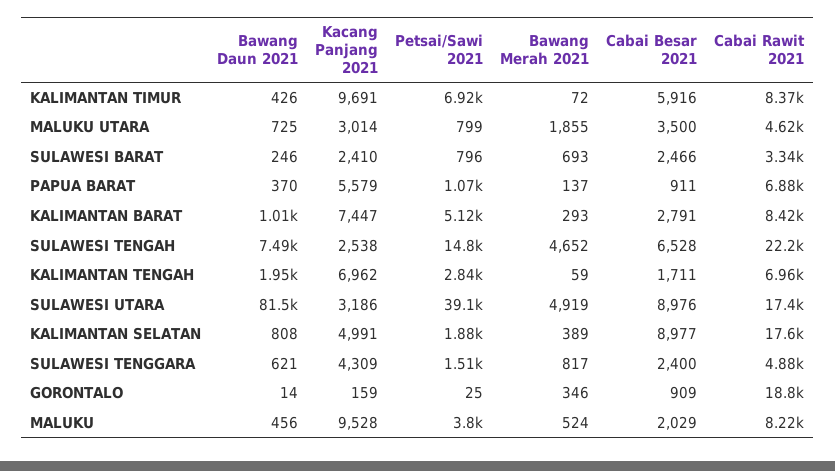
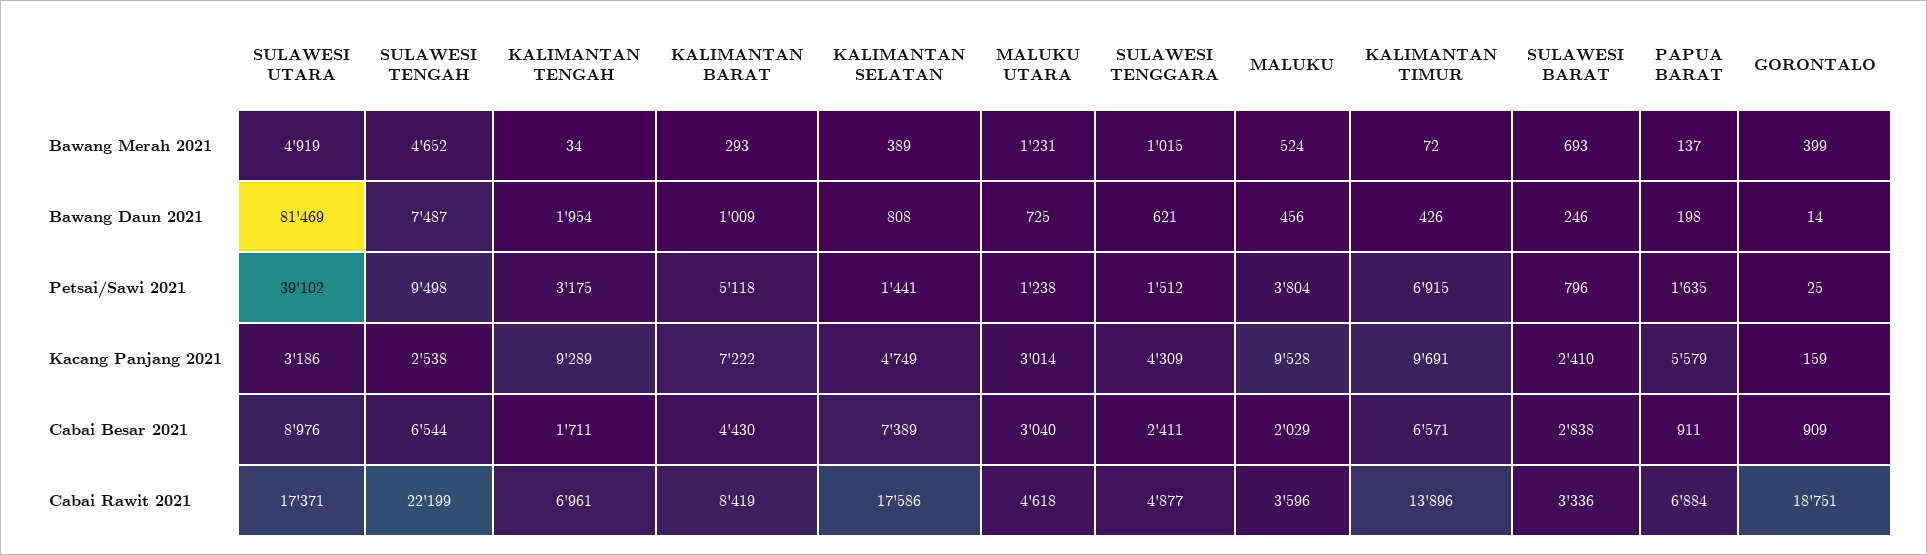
Cabai Besar 2021, KALIMANTAN TIMUR: 5916 -> 6571
Cabai Rawit 2021, KALIMANTAN TIMUR: 8370 -> 13896
Petsai/Sawi 2021, MALUKU UTARA: 799 -> 1238
Bawang Merah 2021, MALUKU UTARA: 1855 -> 1231
Cabai Besar 2021, MALUKU UTARA: 3500 -> 3040
Cabai Besar 2021, SULAWESI BARAT: 2466 -> 2838
Bawang Daun 2021, PAPUA BARAT: 370 -> 198
Petsai/Sawi 2021, PAPUA BARAT: 1070 -> 1635
Kacang Panjang 2021, KALIMANTAN BARAT: 7447 -> 7222
Cabai Besar 2021, KALIMANTAN BARAT: 2791 -> 4430
Petsai/Sawi 2021, SULAWESI TENGAH: 14800 -> 9498
Cabai Besar 2021, SULAWESI TENGAH: 6528 -> 6544
Kacang Panjang 2021, KALIMANTAN TENGAH: 6962 -> 9289
Petsai/Sawi 2021, KALIMANTAN TENGAH: 2840 -> 3175
Bawang Merah 2021, KALIMANTAN TENGAH: 59 -> 34
Kacang Panjang 2021, KALIMANTAN SELATAN: 4991 -> 4749
Petsai/Sawi 2021, KALIMANTAN SELATAN: 1880 -> 1441
Cabai Besar 2021, KALIMANTAN SELATAN: 8977 -> 7389
Bawang Merah 2021, SULAWESI TENGGARA: 817 -> 1015
Cabai Besar 2021, SULAWESI TENGGARA: 2400 -> 2411
Bawang Merah 2021, GORONTALO: 346 -> 399
Cabai Rawit 2021, MALUKU: 8220 -> 3596

